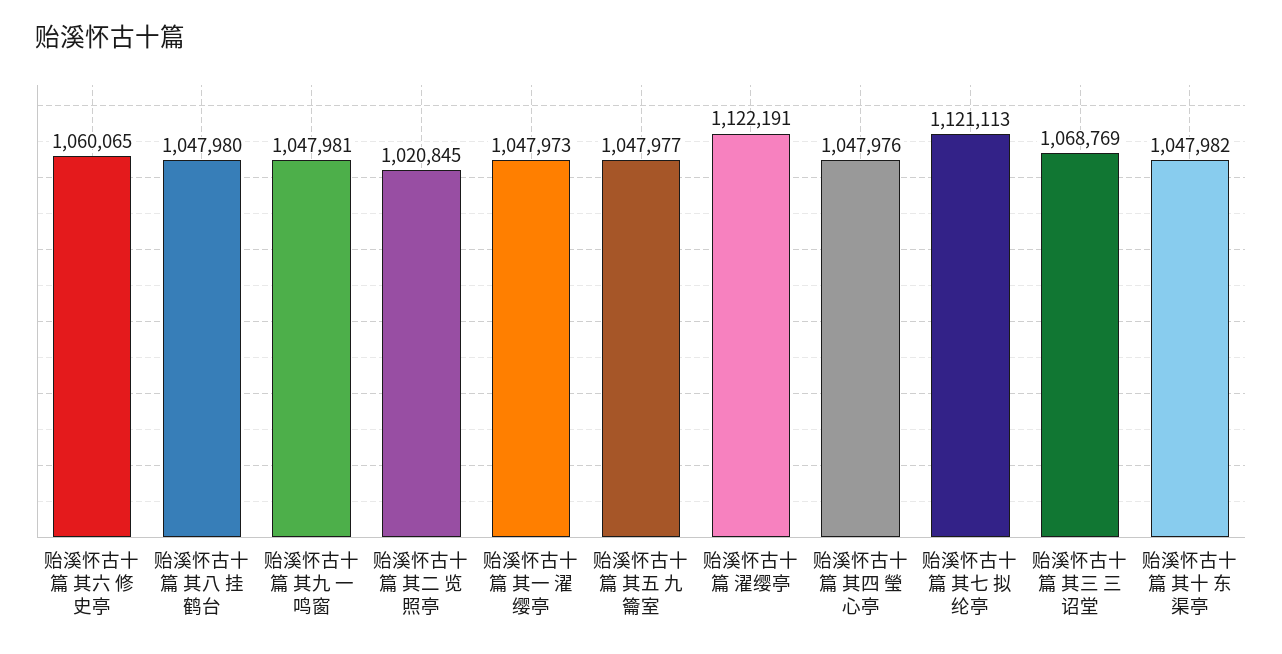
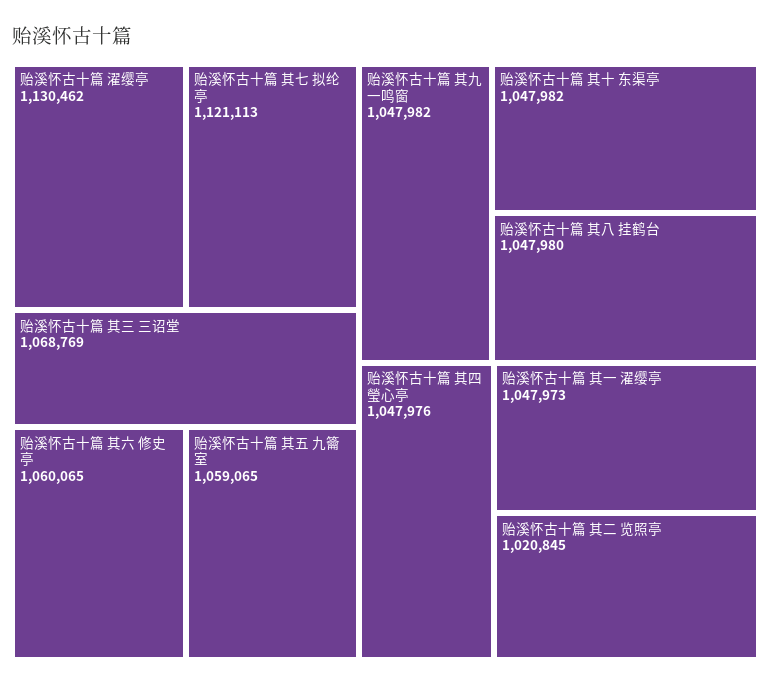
贻溪怀古十篇 其九 一鸣窗: 1047981 -> 1047982
贻溪怀古十篇 其五 九籥室: 1047977 -> 1059065
贻溪怀古十篇 濯缨亭: 1122191 -> 1130462

